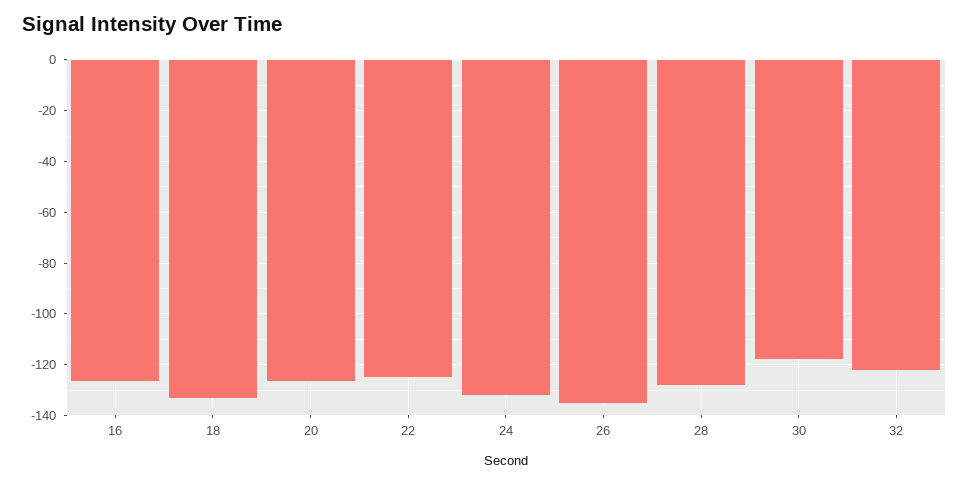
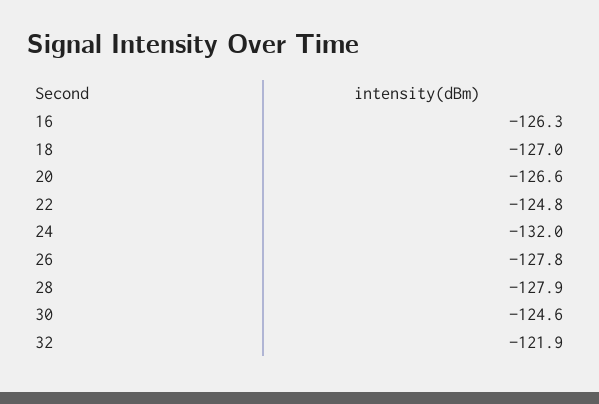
18: -132.5 -> -127
26: -135 -> -127.8
30: -117.5 -> -124.6

